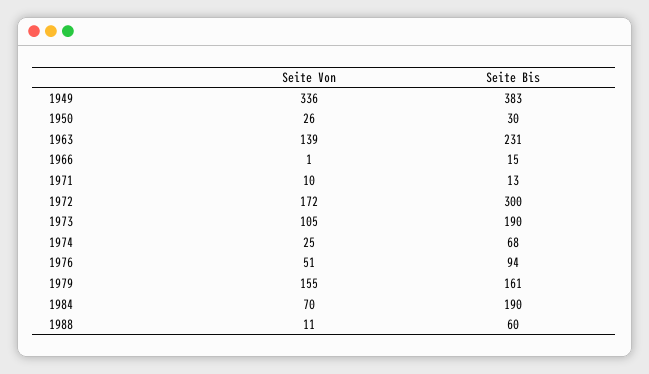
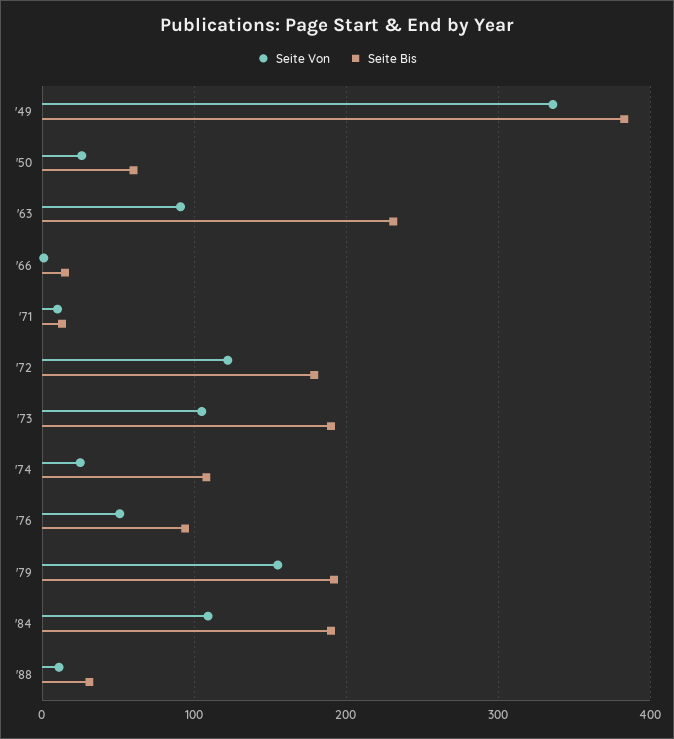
Seite Bis, 1950: 30 -> 60
Seite Von, 1963: 139 -> 90
Seite Von, 1972: 172 -> 120
Seite Bis, 1972: 300 -> 180
Seite Bis, 1974: 68 -> 110
Seite Bis, 1979: 161 -> 190
Seite Von, 1984: 70 -> 110
Seite Bis, 1988: 60 -> 30

